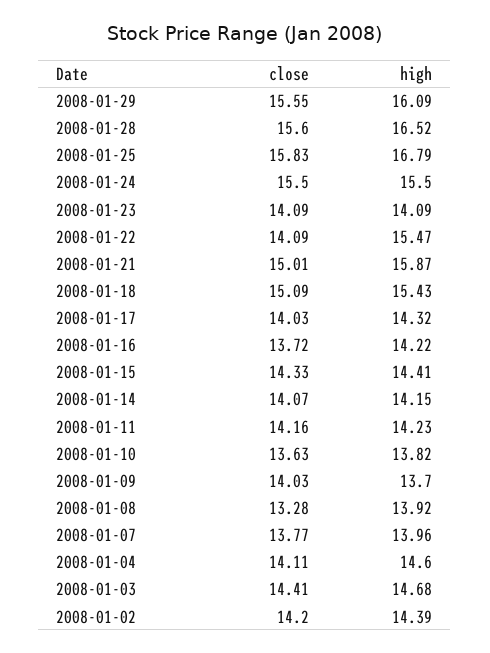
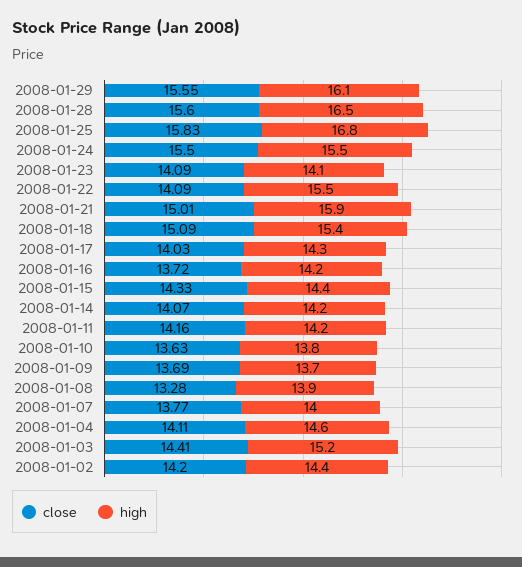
close, 2008-01-09: 14.03 -> 13.69
high, 2008-01-03: 14.68 -> 15.2

